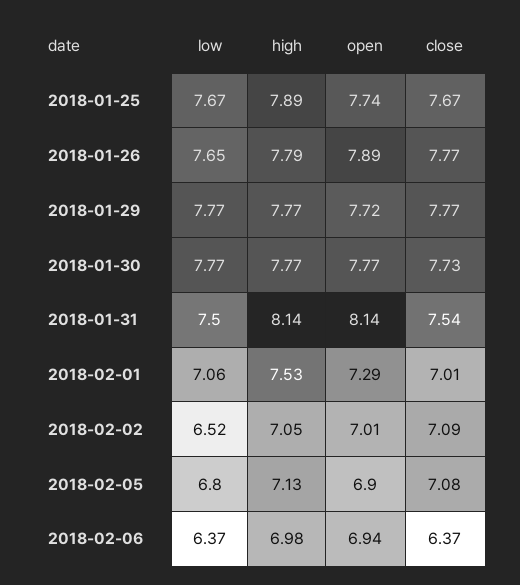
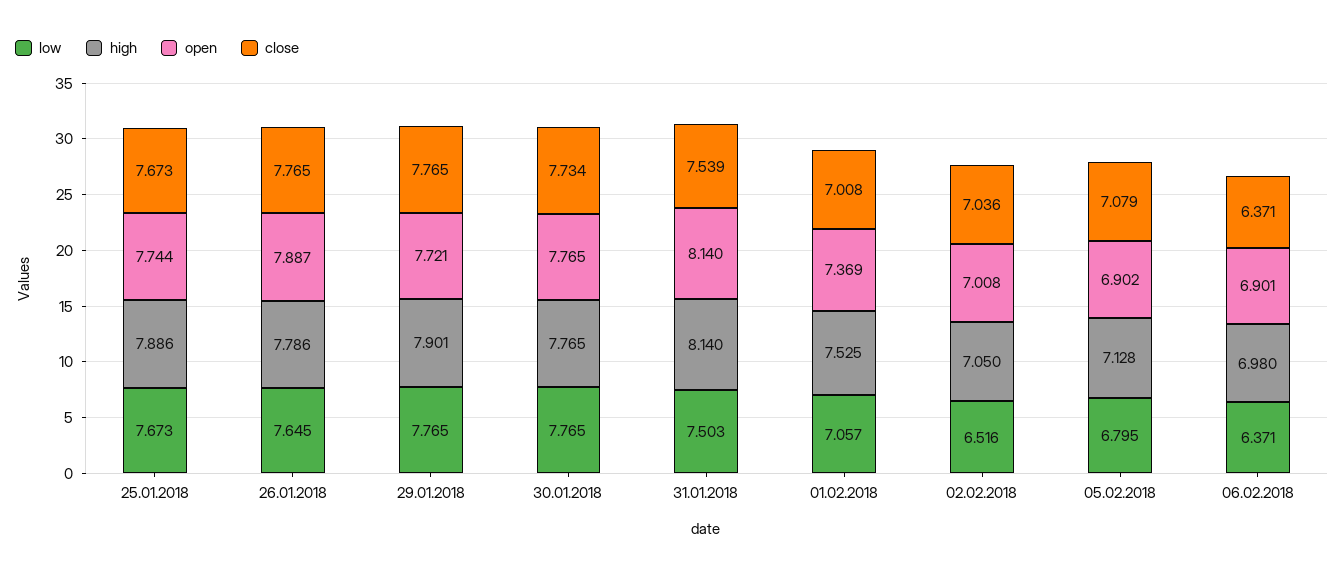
high, 2018-01-29: 7.77 -> 7.901
open, 2018-02-01: 7.29 -> 7.369
close, 2018-02-02: 7.09 -> 7.036
open, 2018-02-06: 6.94 -> 6.901

